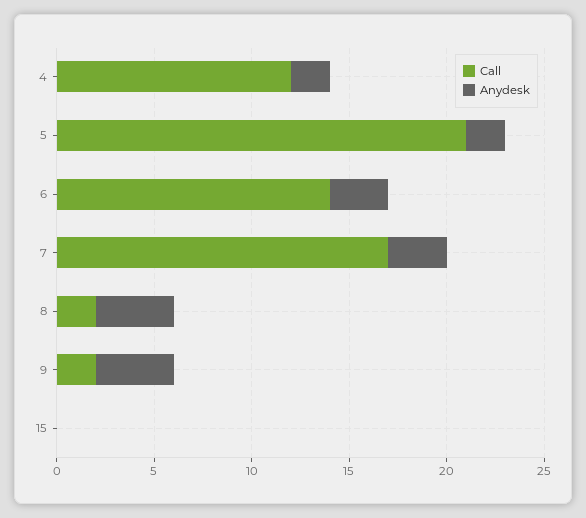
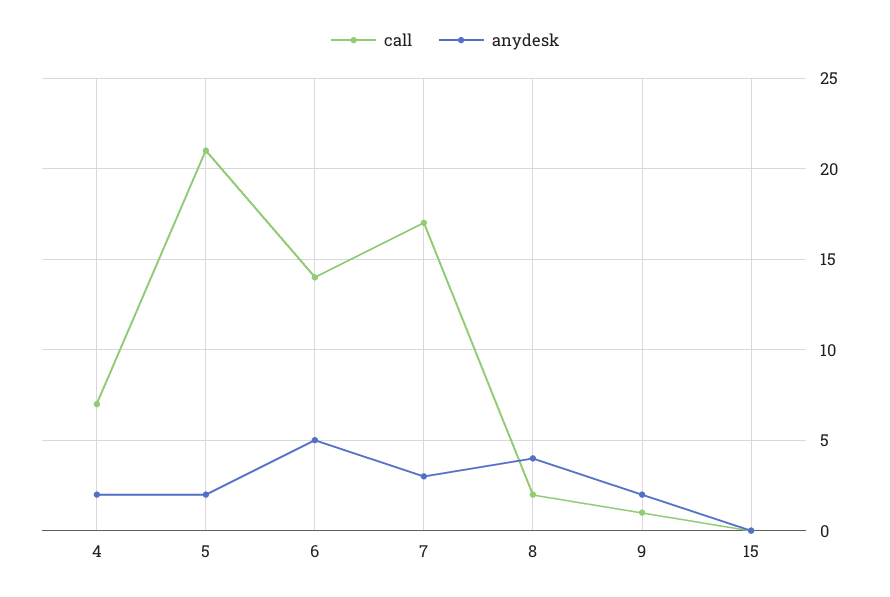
Call, 4: 12 -> 7
Anydesk, 6: 3 -> 5
Call, 9: 2 -> 1
Anydesk, 9: 4 -> 2

